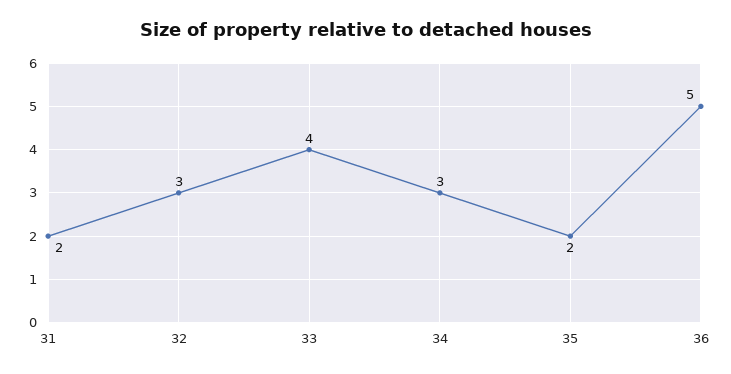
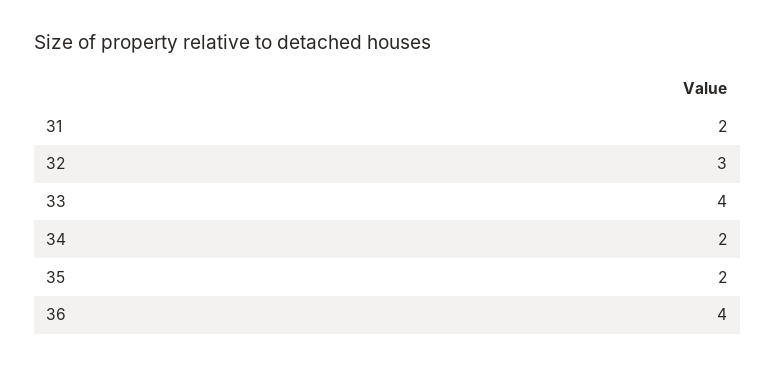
34: 3 -> 2
36: 5 -> 4

